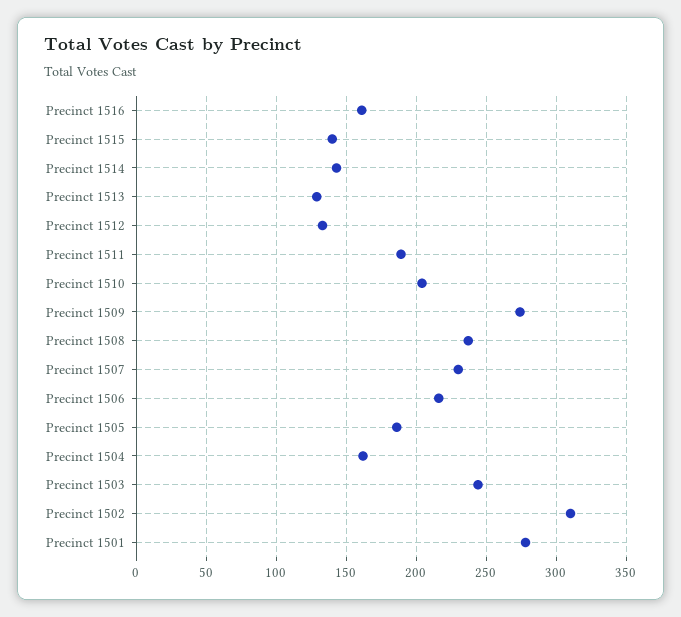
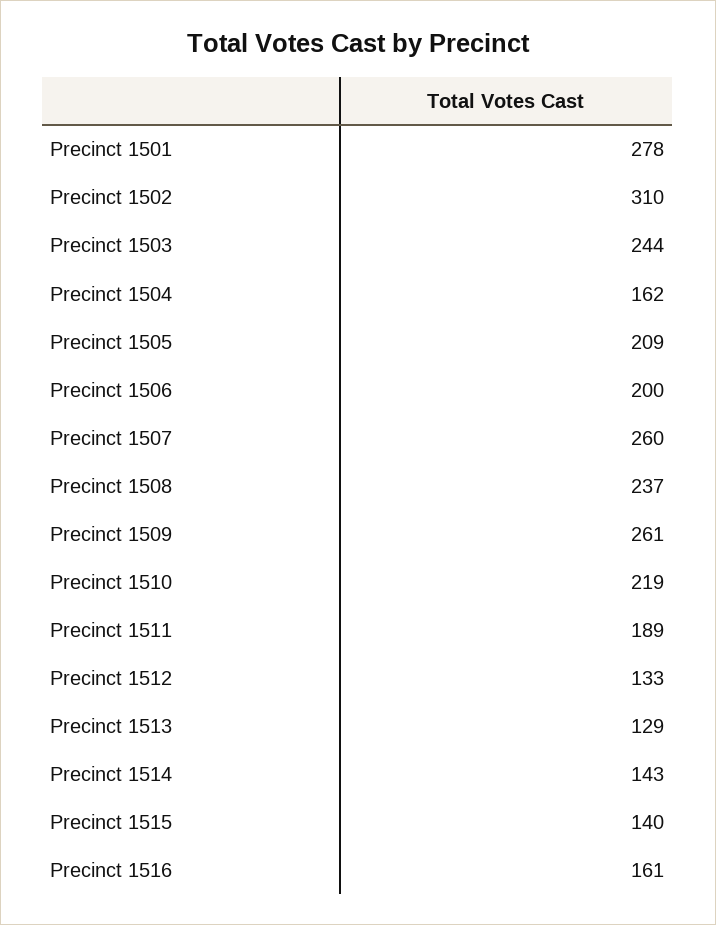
Precinct 1510: 205 -> 219
Precinct 1509: 275 -> 261
Precinct 1507: 230 -> 260
Precinct 1506: 215 -> 200
Precinct 1505: 185 -> 209

